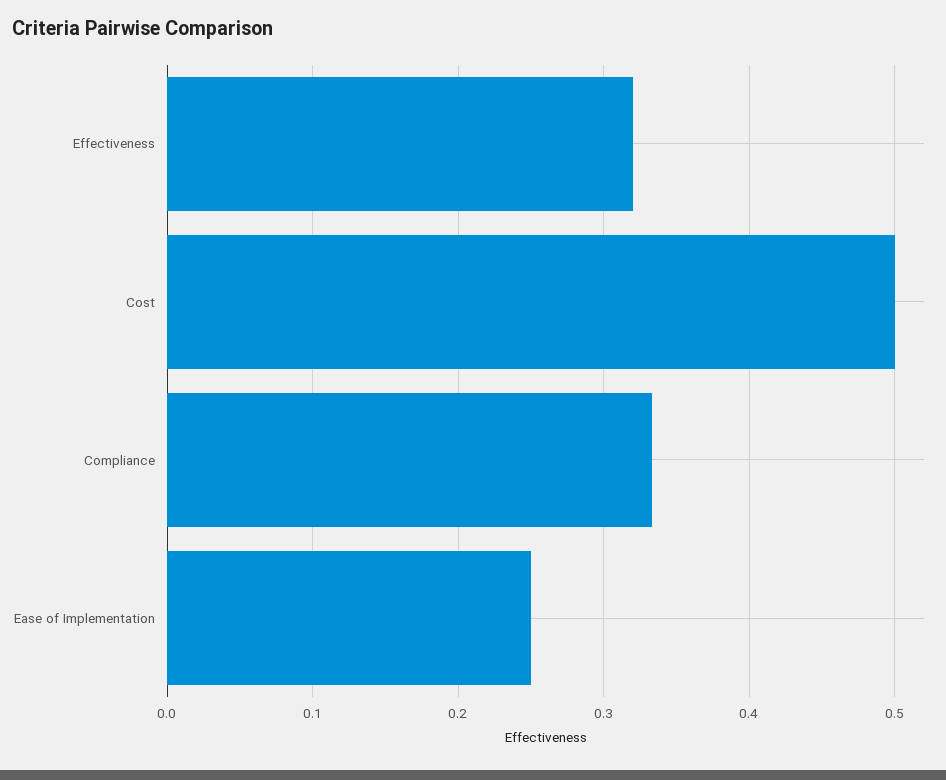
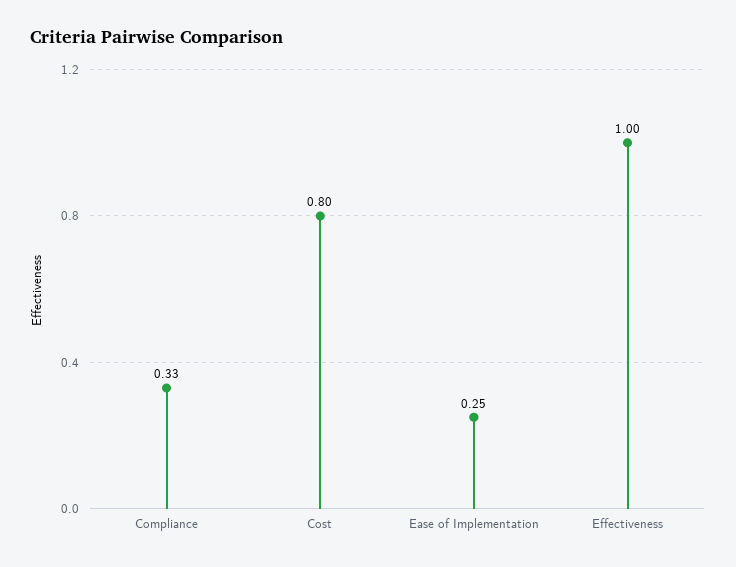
Effectiveness: 0.32 -> 1
Cost: 0.5 -> 0.8

